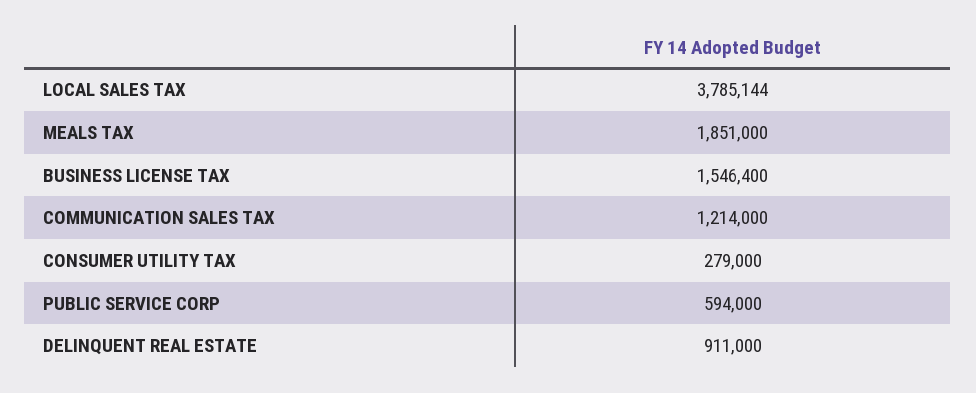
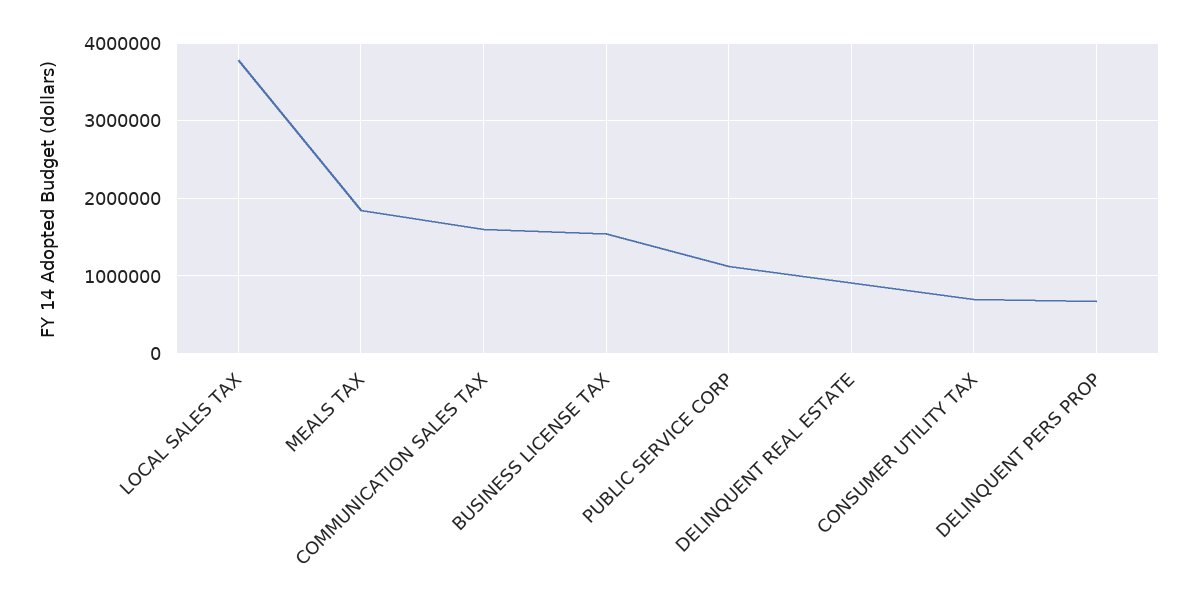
COMMUNICATION SALES TAX: 1214000 -> 1600000
CONSUMER UTILITY TAX: 279000 -> 700000
PUBLIC SERVICE CORP: 594000 -> 1100000
DELINQUENT PERS PROP: none -> 700000

